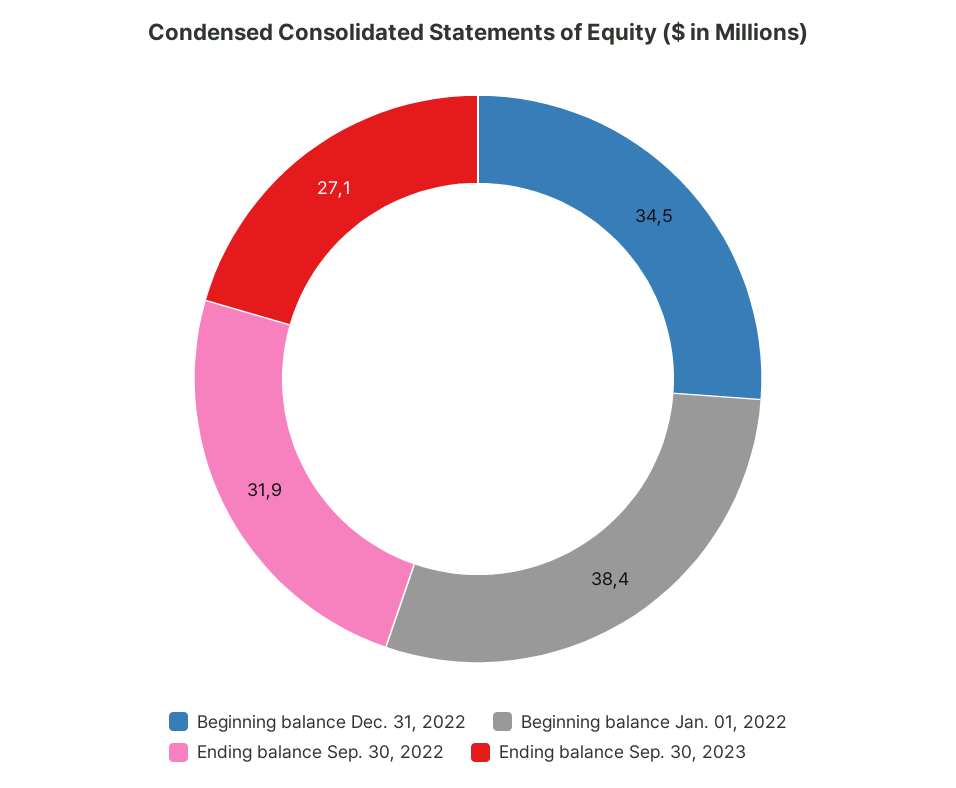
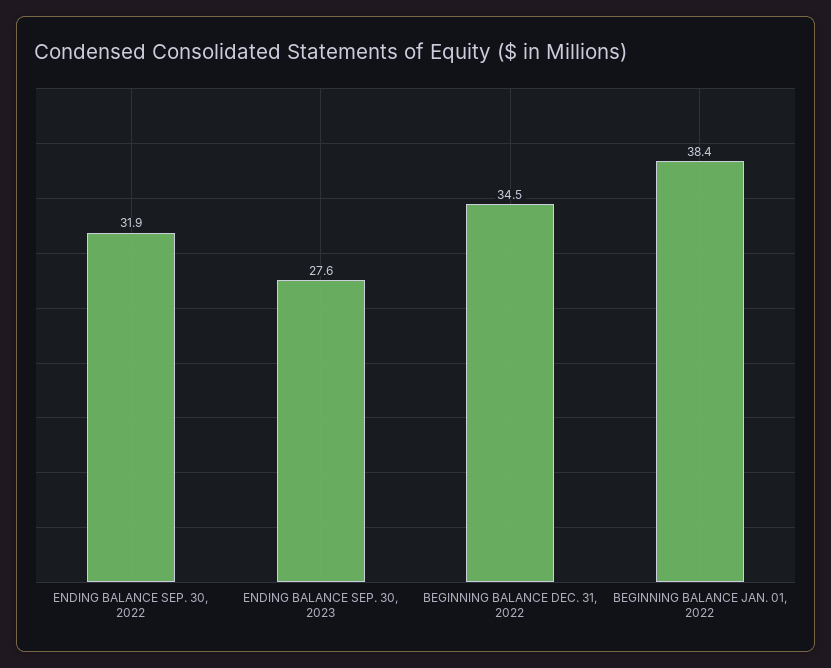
Ending balance Sep. 30, 2023: 27.1 -> 27.6

